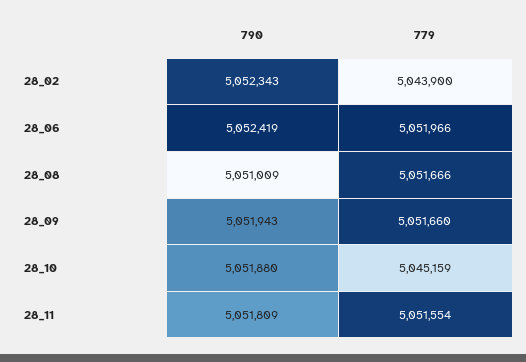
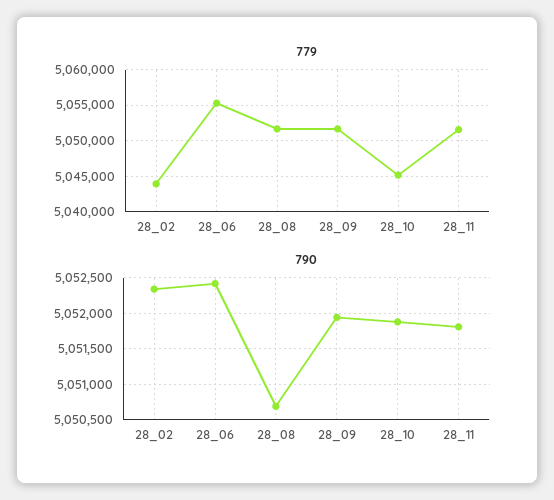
779, 28_06: 5051966 -> 5055000
790, 28_08: 5051009 -> 5050700

